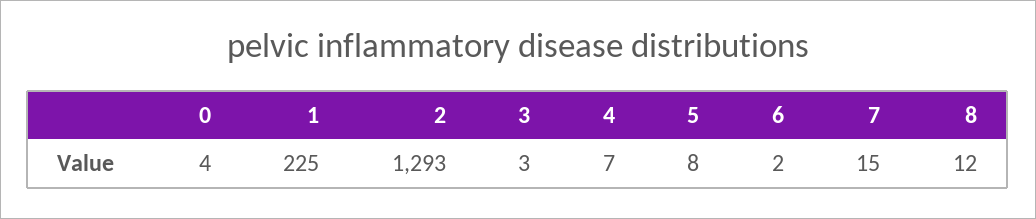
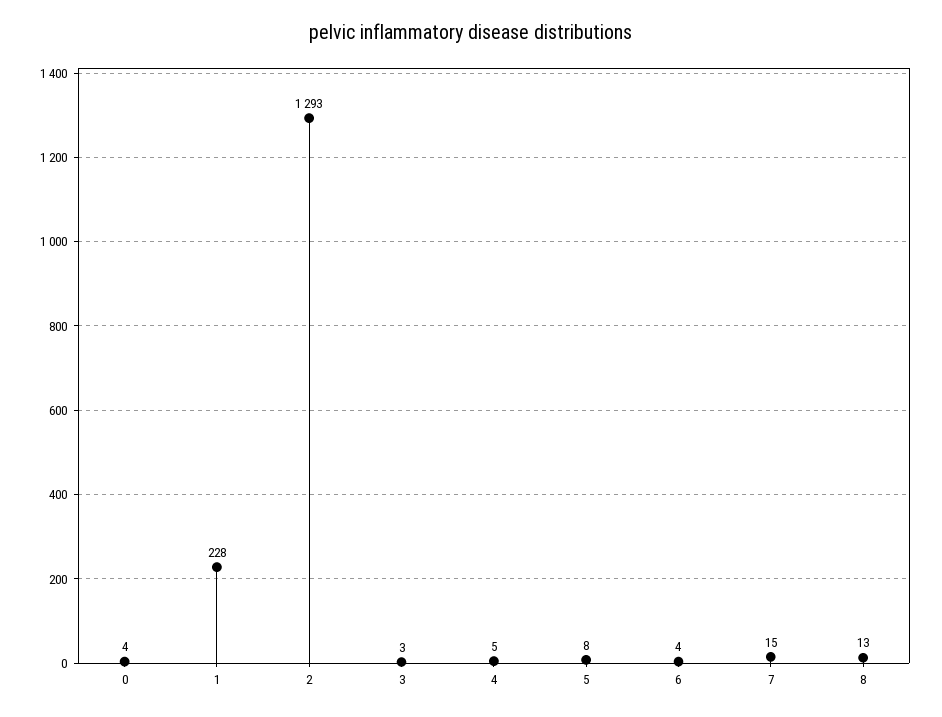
1: 225 -> 228
4: 7 -> 5
6: 2 -> 4
8: 12 -> 13

